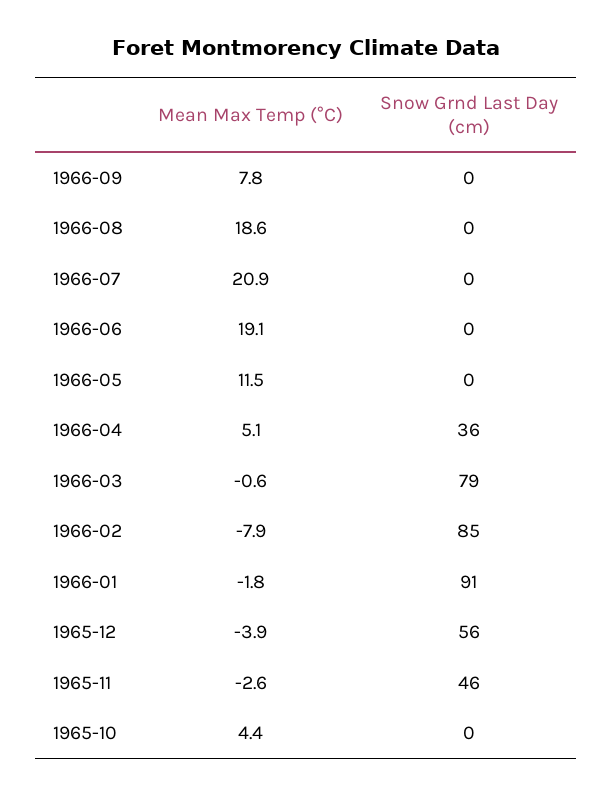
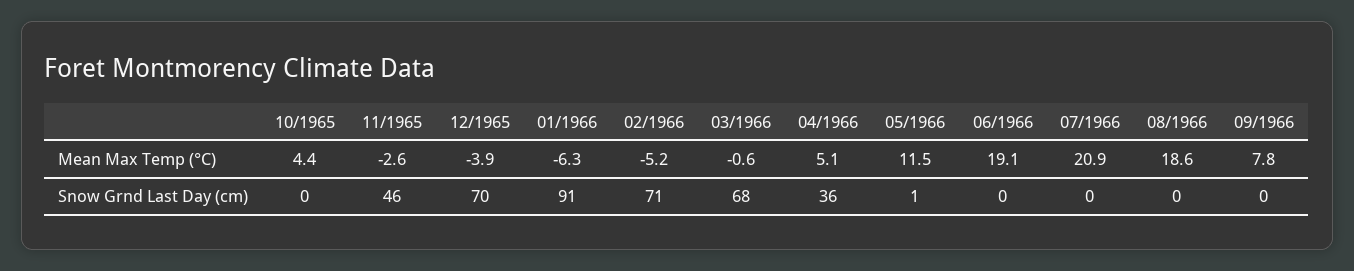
Snow Grnd Last Day (cm), 1966-05: 0 -> 1
Snow Grnd Last Day (cm), 1966-03: 79 -> 68
Mean Max Temp (°C), 1966-02: -7.9 -> -5.2
Snow Grnd Last Day (cm), 1966-02: 85 -> 71
Mean Max Temp (°C), 1966-01: -1.8 -> -6.3
Snow Grnd Last Day (cm), 1965-12: 56 -> 70

